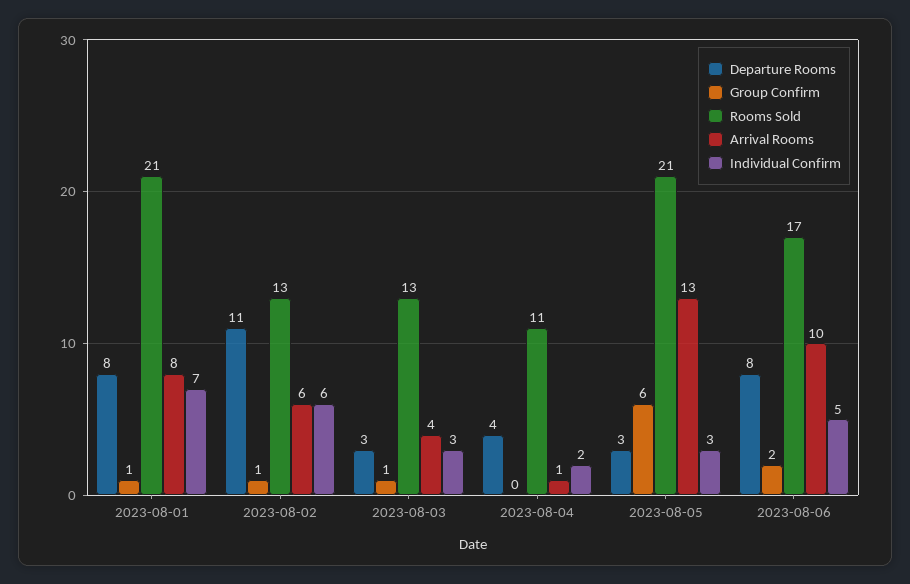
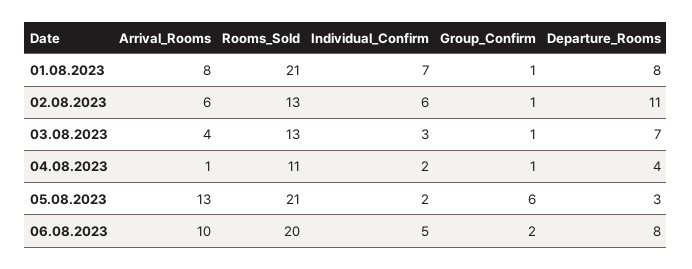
Departure Rooms, 2023-08-03: 3 -> 7
Group Confirm, 2023-08-04: 0 -> 1
Individual Confirm, 2023-08-05: 3 -> 2
Rooms Sold, 2023-08-06: 17 -> 20

